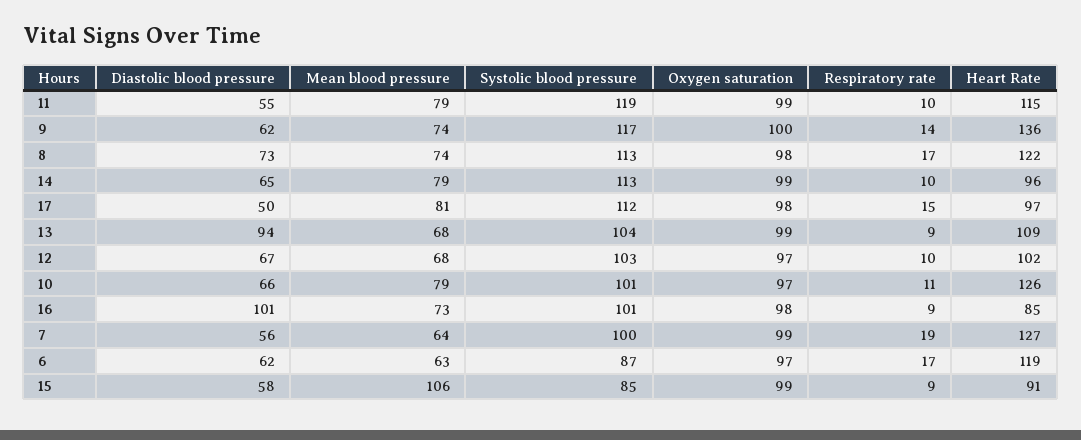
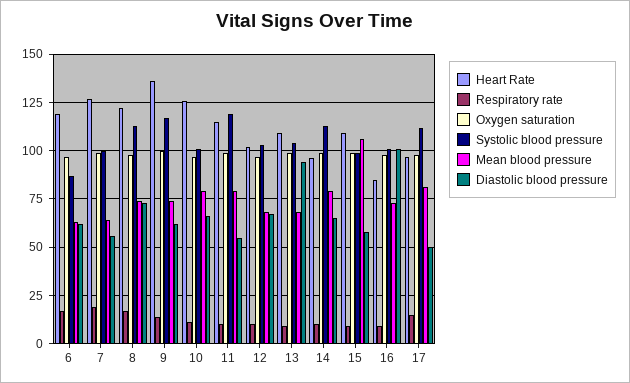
Systolic blood pressure, 15: 85 -> 100
Heart Rate, 15: 91 -> 110

